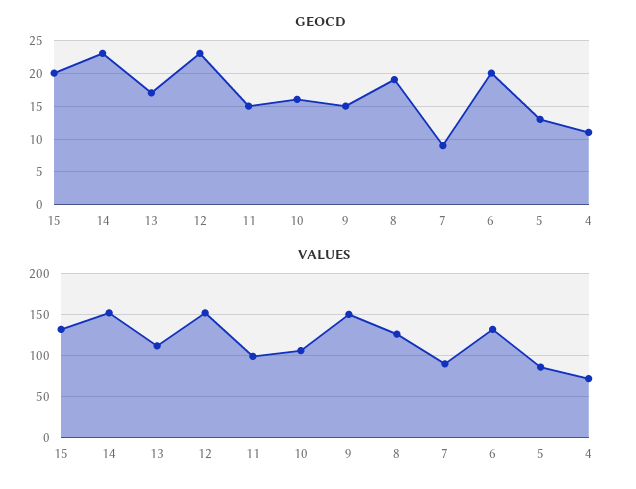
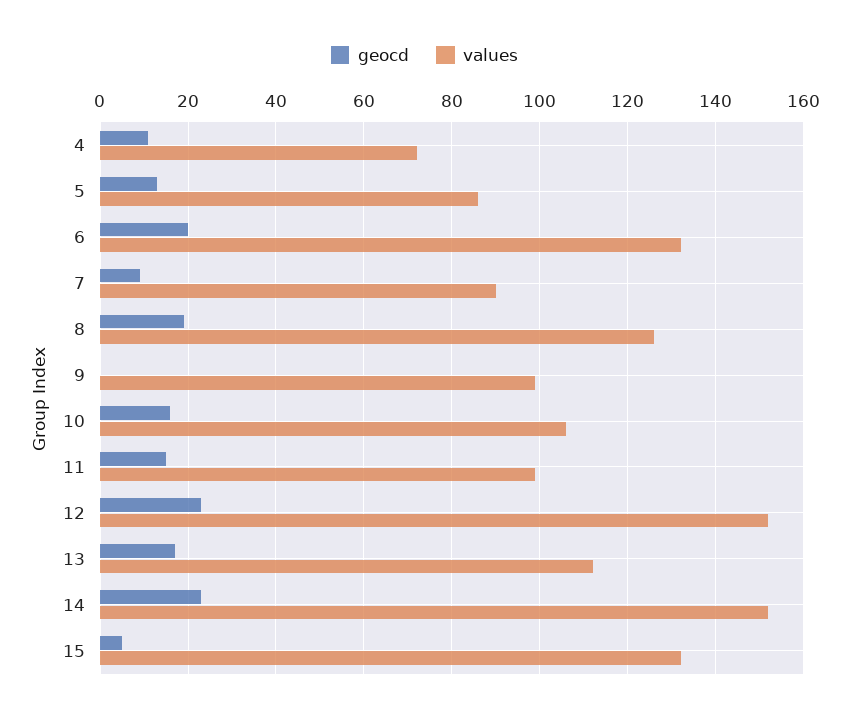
GEOCD, 15: 20 -> 5
GEOCD, 9: 15 -> 0
VALUES, 9: 150 -> 100

